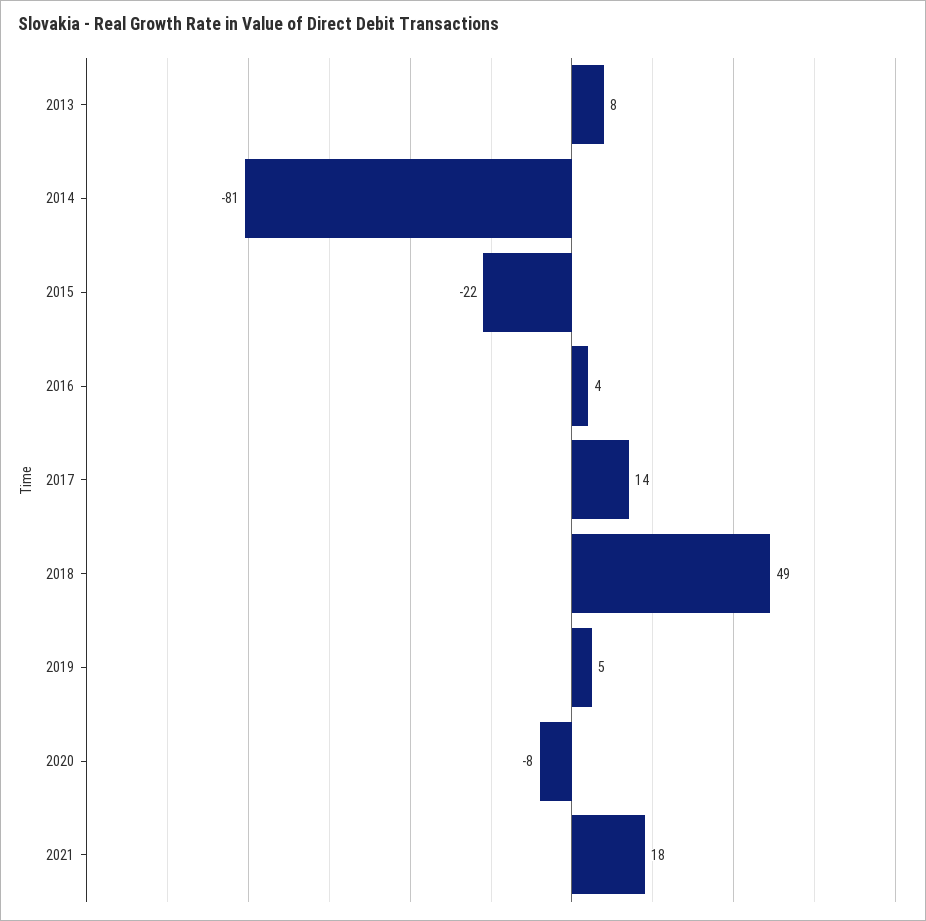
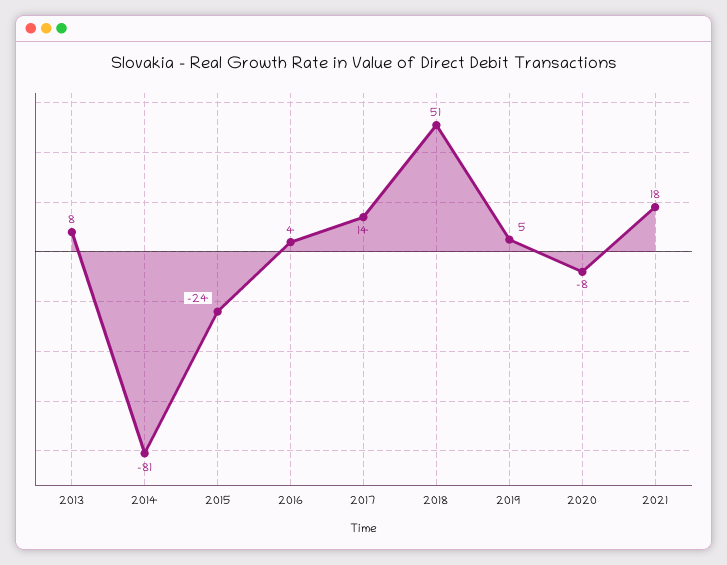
2015: -22 -> -24
2018: 49 -> 51

